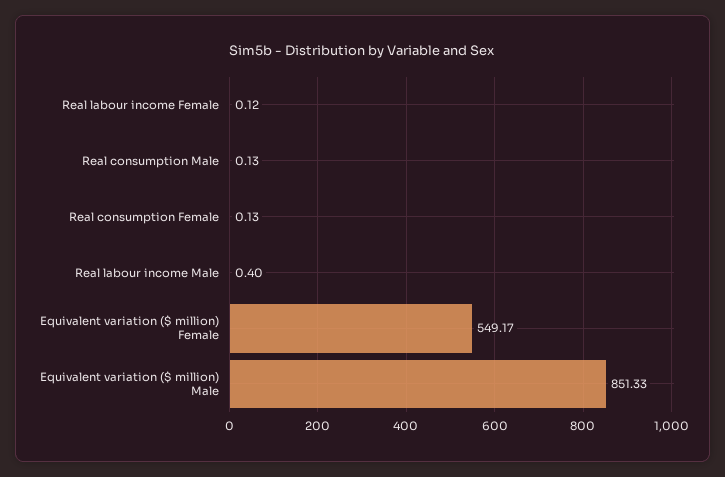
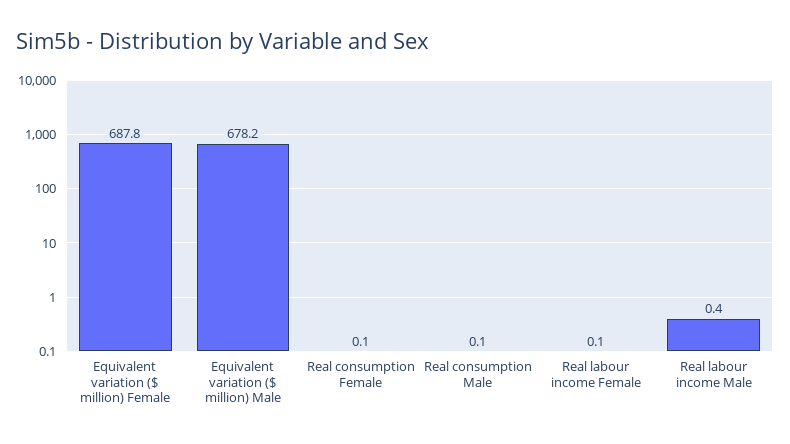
Equivalent variation ($ million) Female: 549.17 -> 687.8
Equivalent variation ($ million) Male: 851.33 -> 678.2

